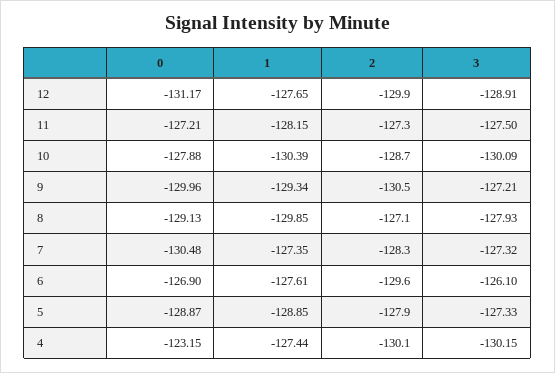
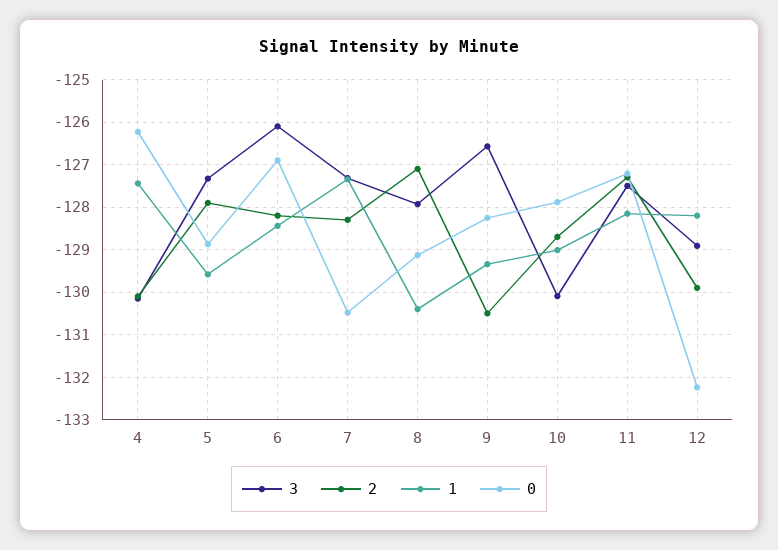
0, 12: -131.17 -> -132.2
1, 12: -127.65 -> -128.2
1, 10: -130.39 -> -129
0, 9: -129.96 -> -128.2
3, 9: -127.21 -> -126.6
1, 8: -129.85 -> -130.4
1, 6: -127.61 -> -128.4
2, 6: -129.6 -> -128.2
1, 5: -128.85 -> -129.6
0, 4: -123.15 -> -126.2

